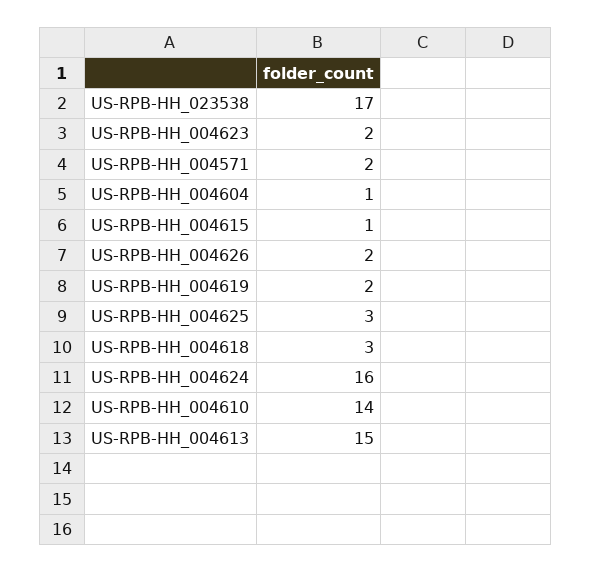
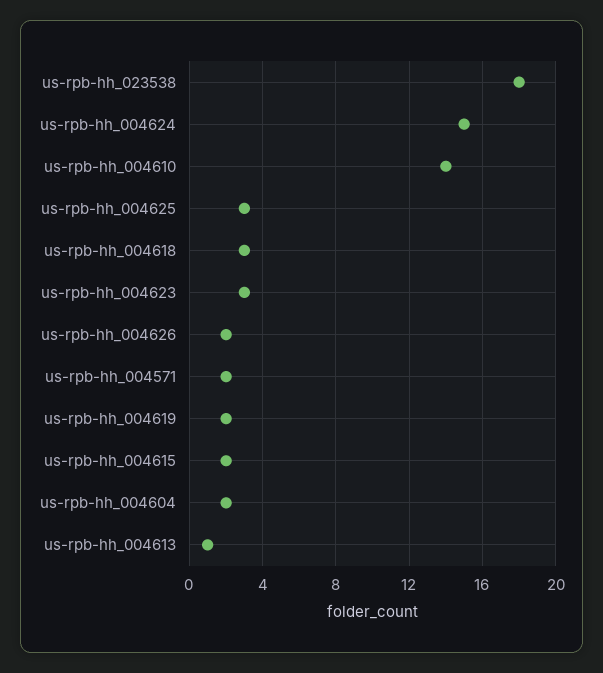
US-RPB-HH_023538: 17 -> 18
US-RPB-HH_004623: 2 -> 3
US-RPB-HH_004604: 1 -> 2
US-RPB-HH_004615: 1 -> 2
US-RPB-HH_004624: 16 -> 15
US-RPB-HH_004613: 15 -> 1

